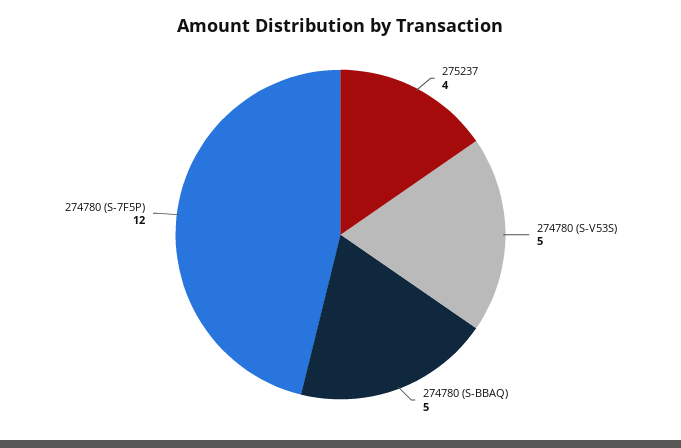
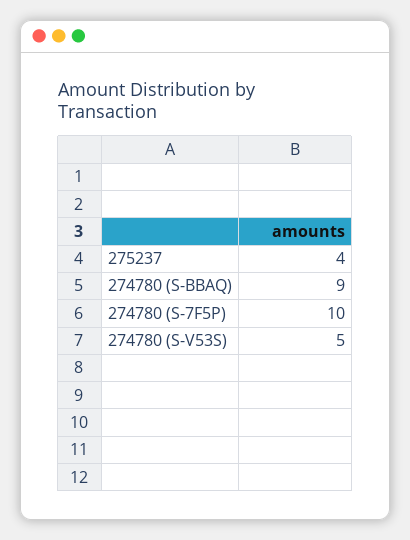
274780 (S-BBAQ): 5 -> 9
274780 (S-7F5P): 12 -> 10

